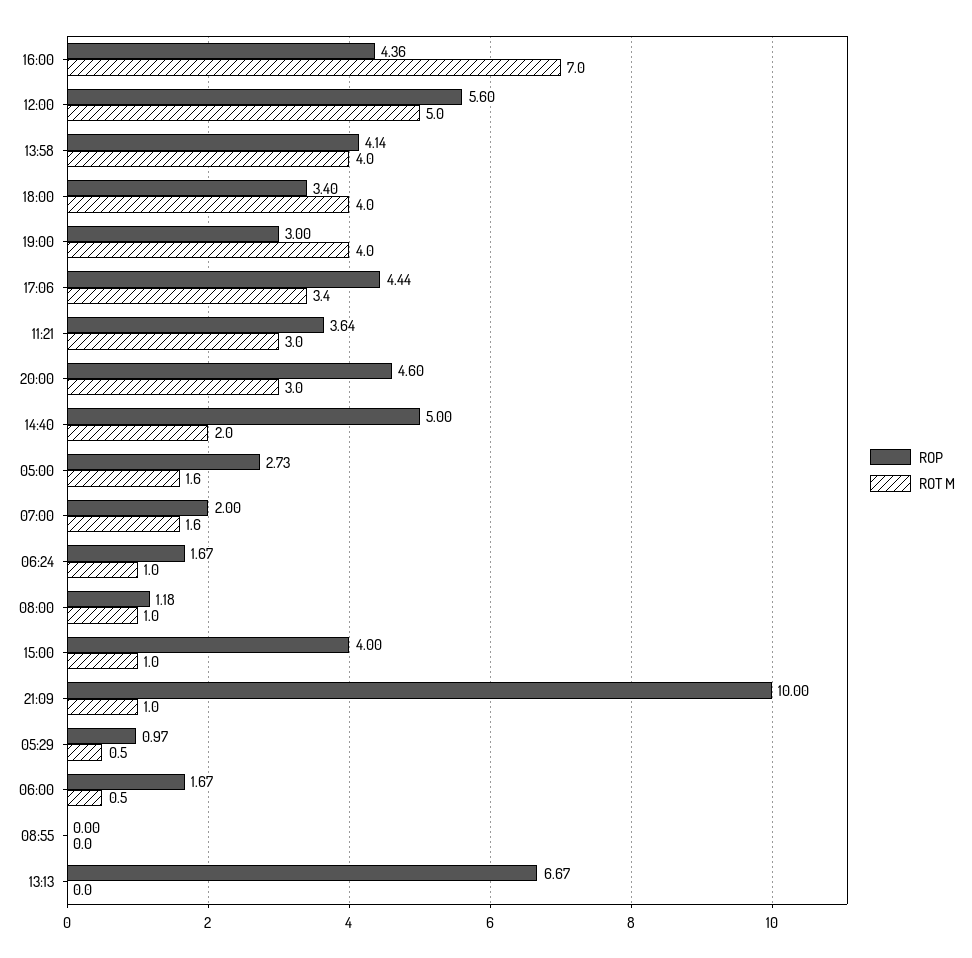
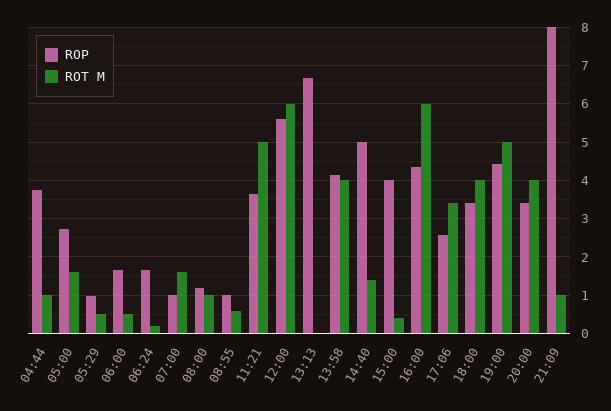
ROT M, 16:00: 7 -> 6
ROT M, 12:00: 5 -> 6
ROP, 19:00: 3 -> 4.4
ROT M, 19:00: 4 -> 5
ROP, 17:06: 4.44 -> 2.6
ROT M, 11:21: 3 -> 5
ROP, 20:00: 4.6 -> 3.4
ROT M, 20:00: 3 -> 4
ROT M, 14:40: 2 -> 1.4
ROP, 07:00: 2 -> 1
ROT M, 06:24: 1 -> 0.2
ROT M, 15:00: 1 -> 0.4
ROP, 21:09: 10 -> 8
ROP, 08:55: 0 -> 1
ROT M, 08:55: 0 -> 0.6
ROP, 04:44: none -> 3.8
ROT M, 04:44: none -> 1

